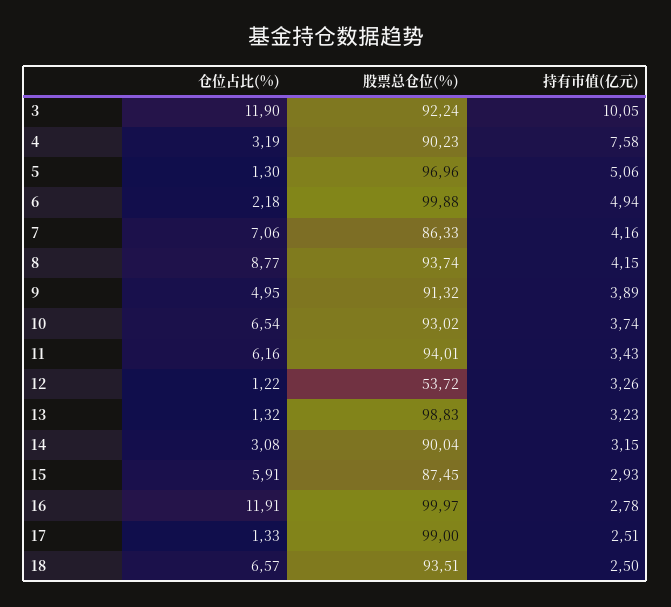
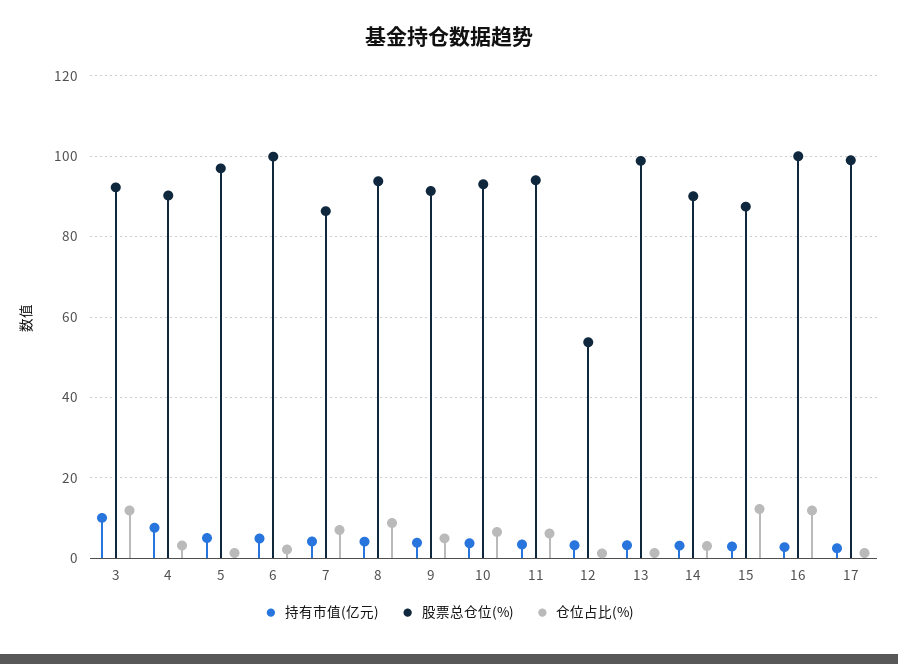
仓位占比(%), 15: 5.91 -> 12
仓位占比(%), 18: 6.57 -> none
股票总仓位(%), 18: 93.51 -> none
持有市值(亿元), 18: 2.5 -> none

